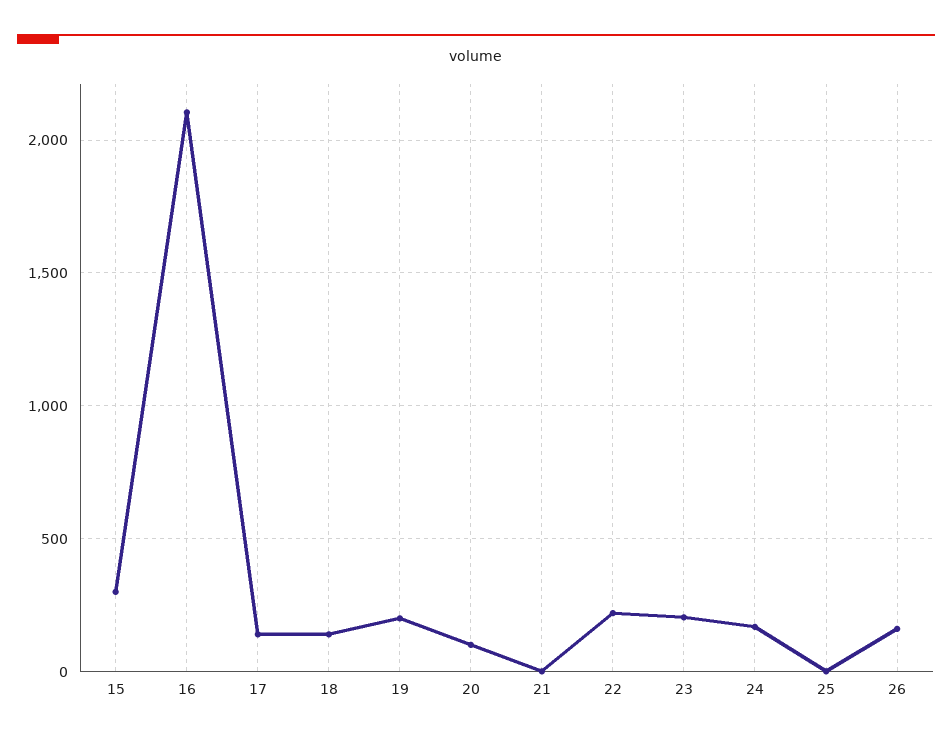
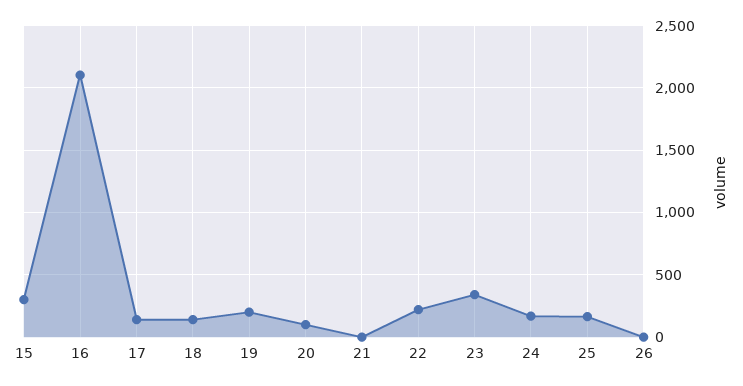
23: 200 -> 350
25: 0 -> 150
26: 150 -> 0

